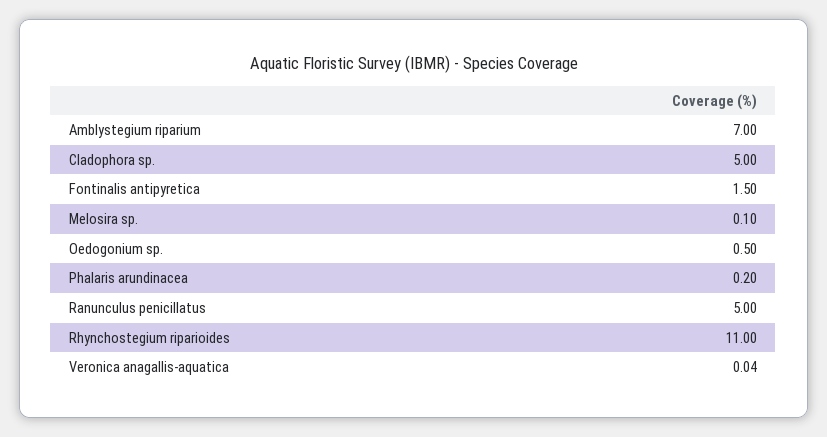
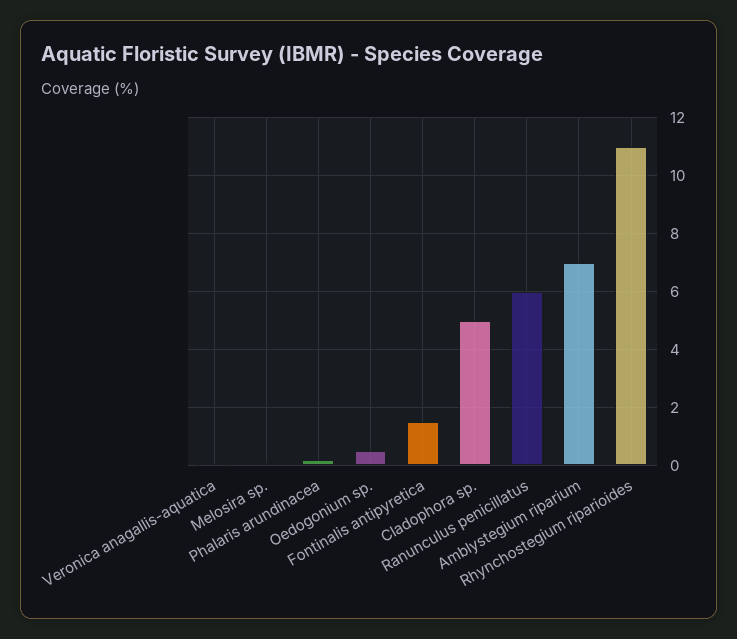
Ranunculus penicillatus: 5 -> 6

